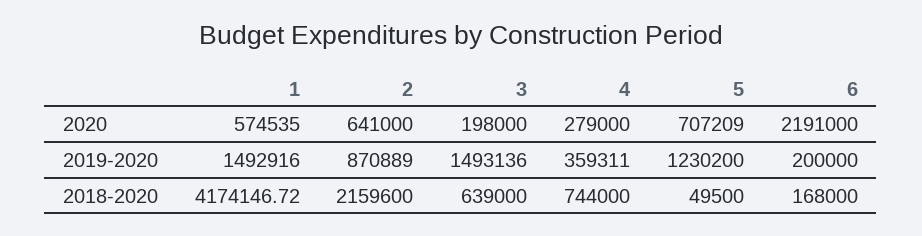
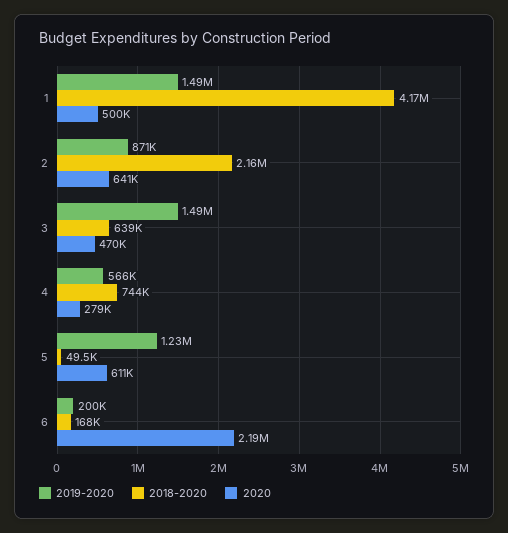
2020, 1: 574535 -> 500000
2020, 3: 198000 -> 470000
2020, 5: 707209 -> 611000
2019-2020, 4: 359311 -> 566000

